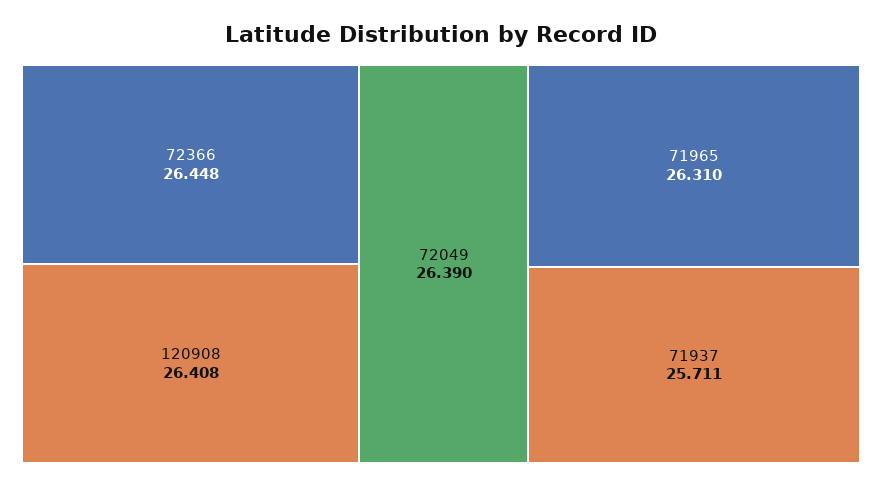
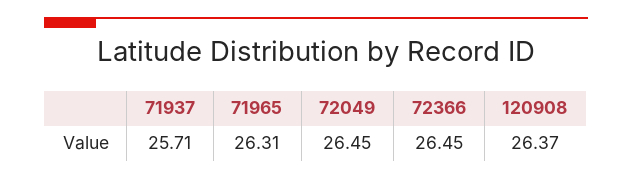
120908: 26.408 -> 26.37
72049: 26.39 -> 26.45

